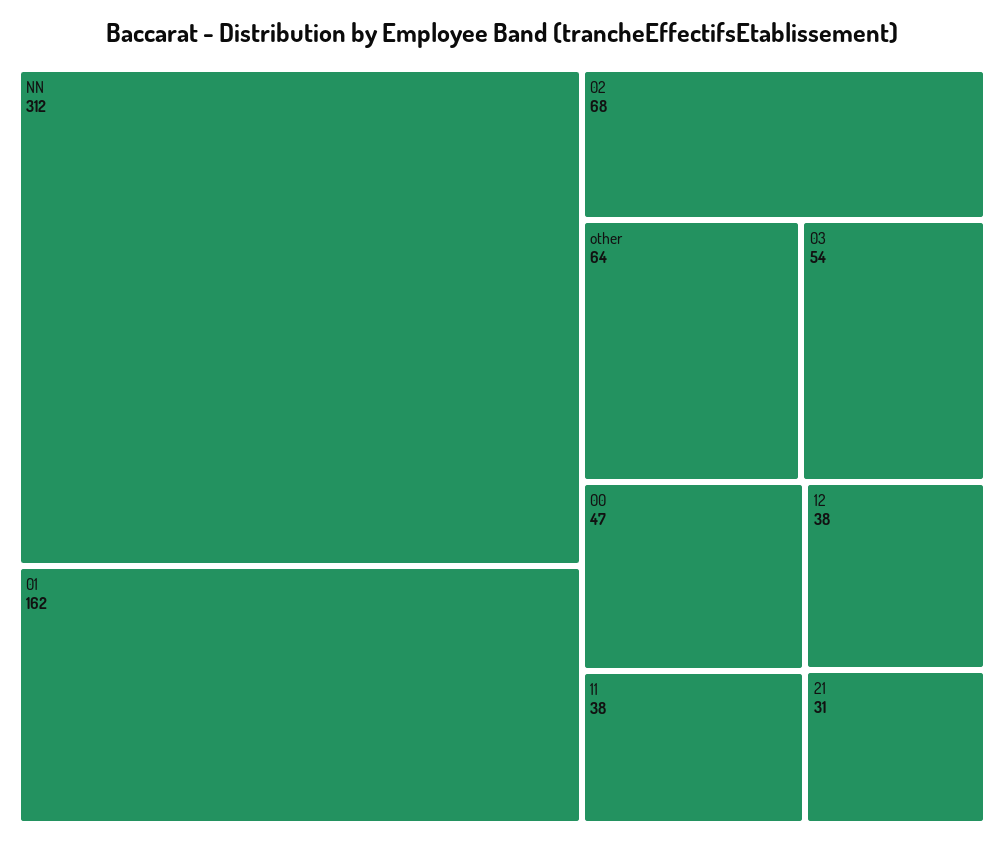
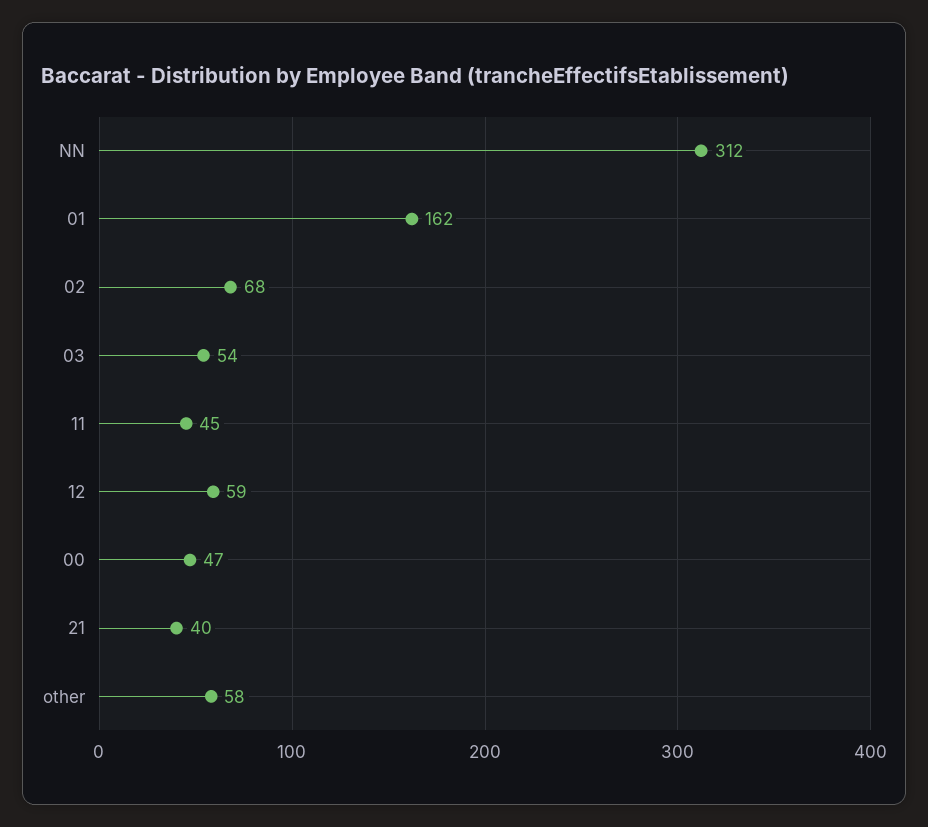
other: 64 -> 58
11: 38 -> 45
12: 38 -> 59
21: 31 -> 40

